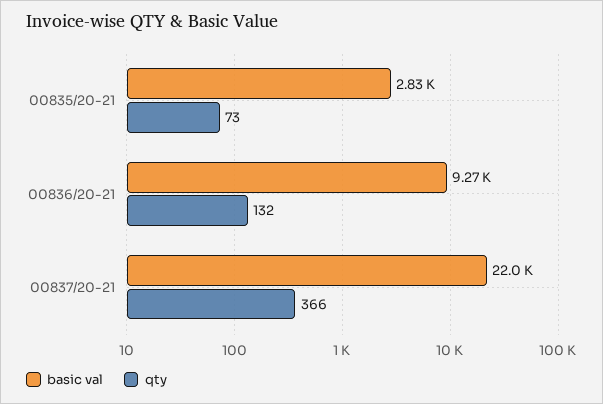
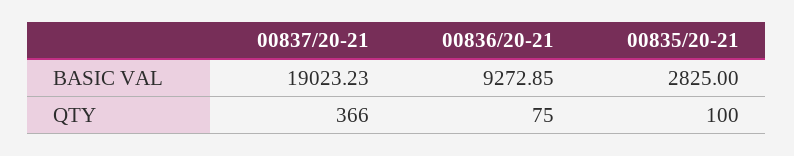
qty, 00835/20-21: 73 -> 100
qty, 00836/20-21: 132 -> 75
basic val, 00837/20-21: 22000 -> 19023.23

